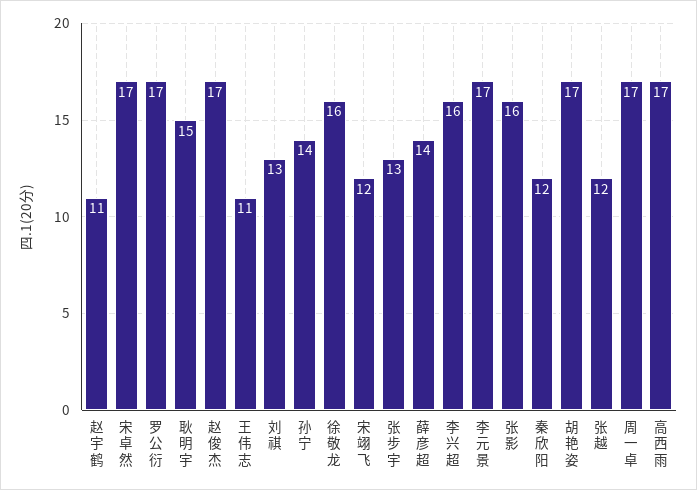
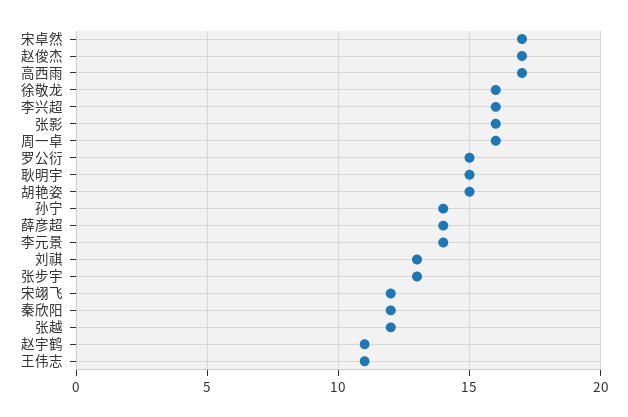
罗公衍: 17 -> 15
李元景: 17 -> 14
胡艳姿: 17 -> 15
周一卓: 17 -> 16

